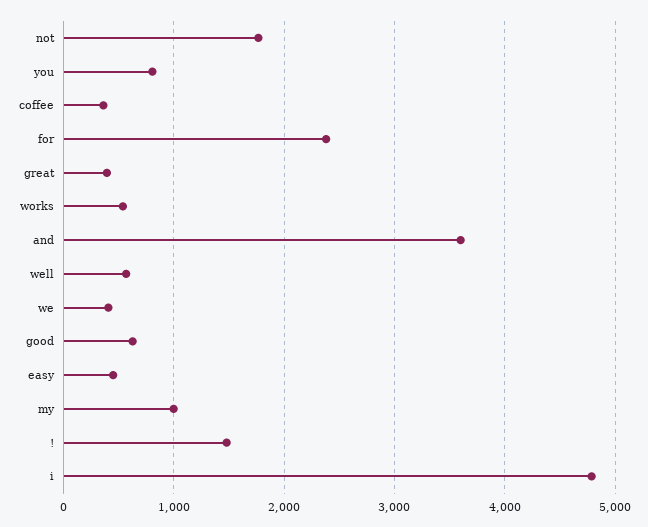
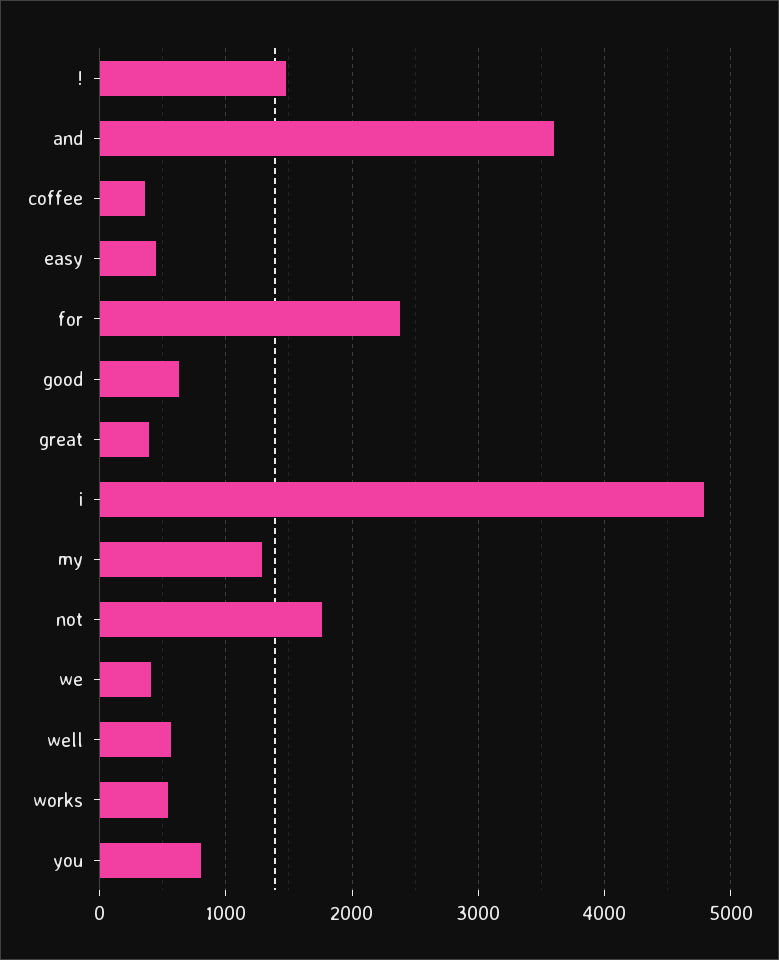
my: 1000 -> 1300

